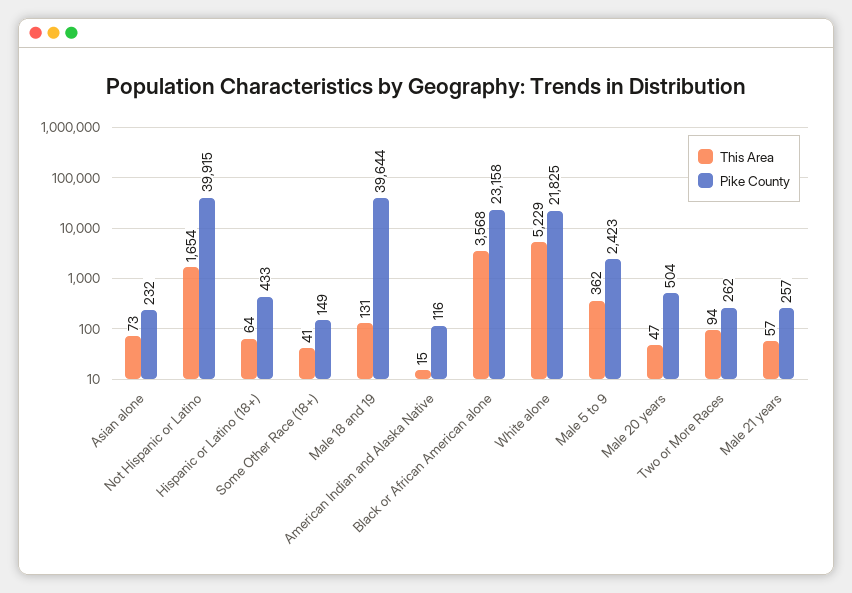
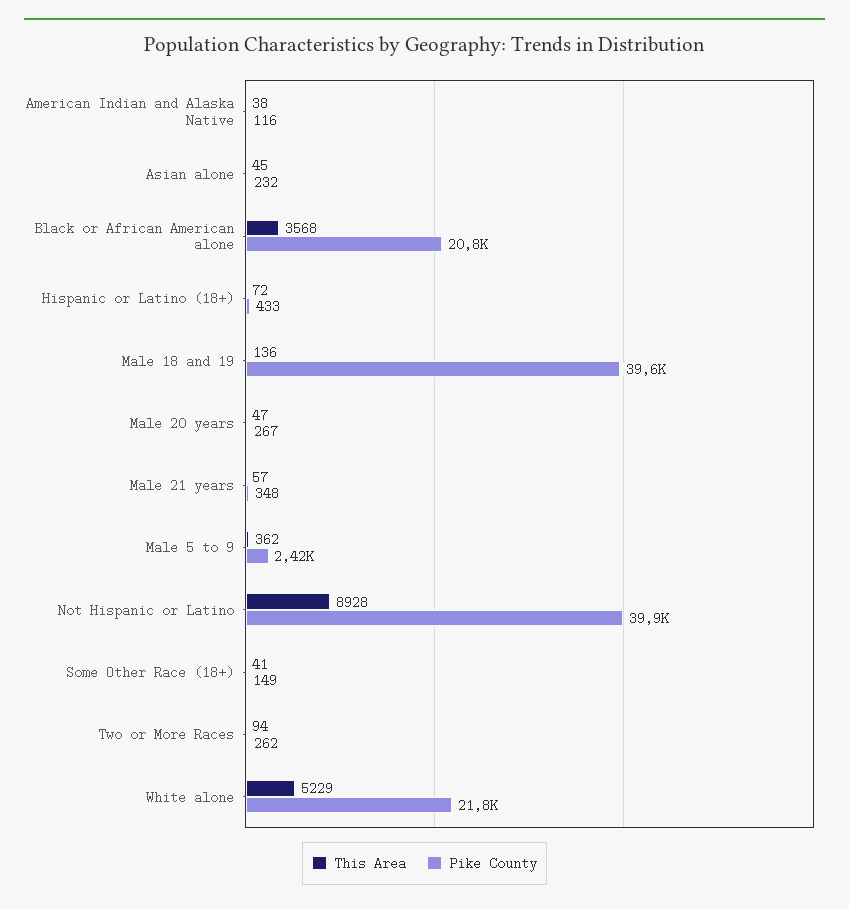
This Area, Asian alone: 73 -> 45
This Area, Not Hispanic or Latino: 1654 -> 8928
This Area, Hispanic or Latino (18+): 64 -> 72
This Area, Male 18 and 19: 131 -> 136
This Area, American Indian and Alaska Native: 15 -> 38
Pike County, Black or African American alone: 23158 -> 20800
Pike County, Male 20 years: 504 -> 267
Pike County, Male 21 years: 257 -> 348

